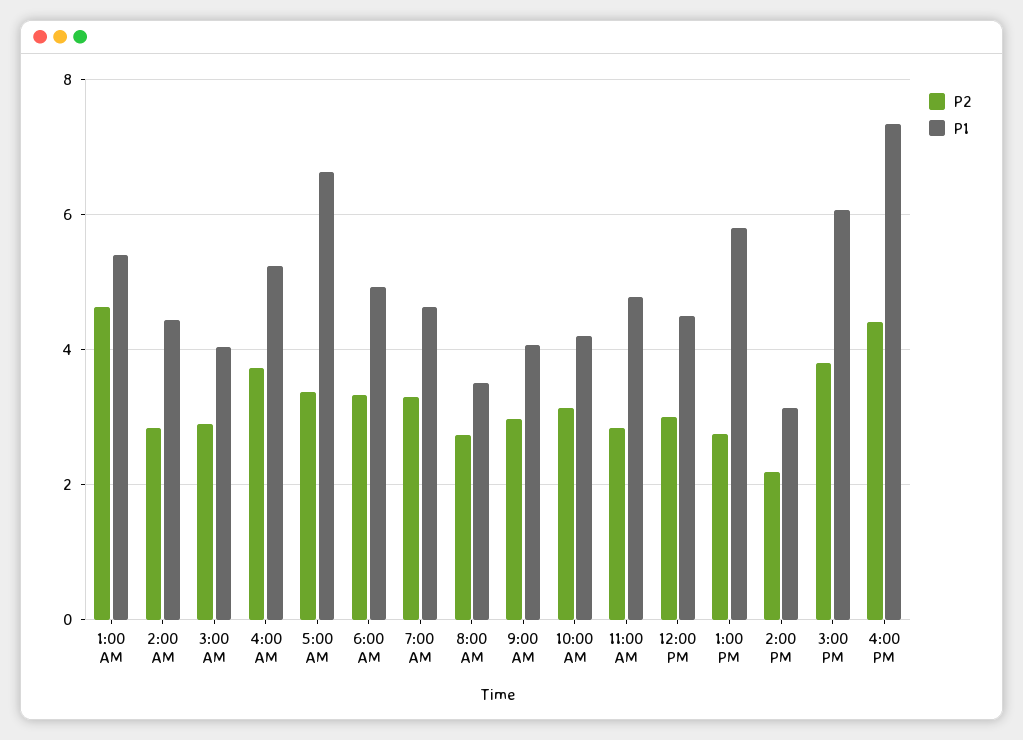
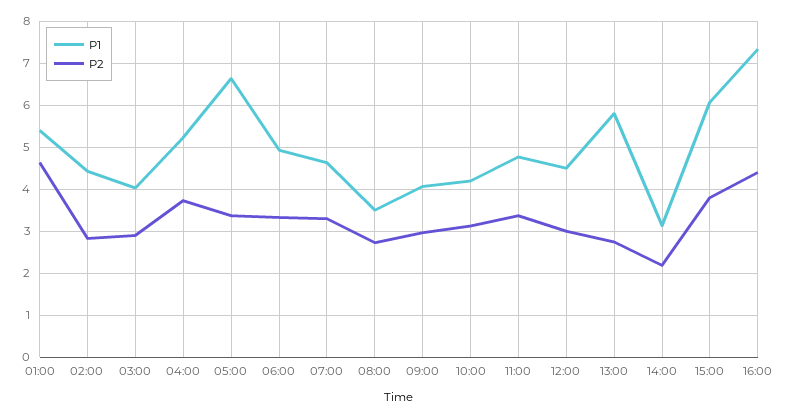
P2, 11:00 AM: 2.8 -> 3.4

